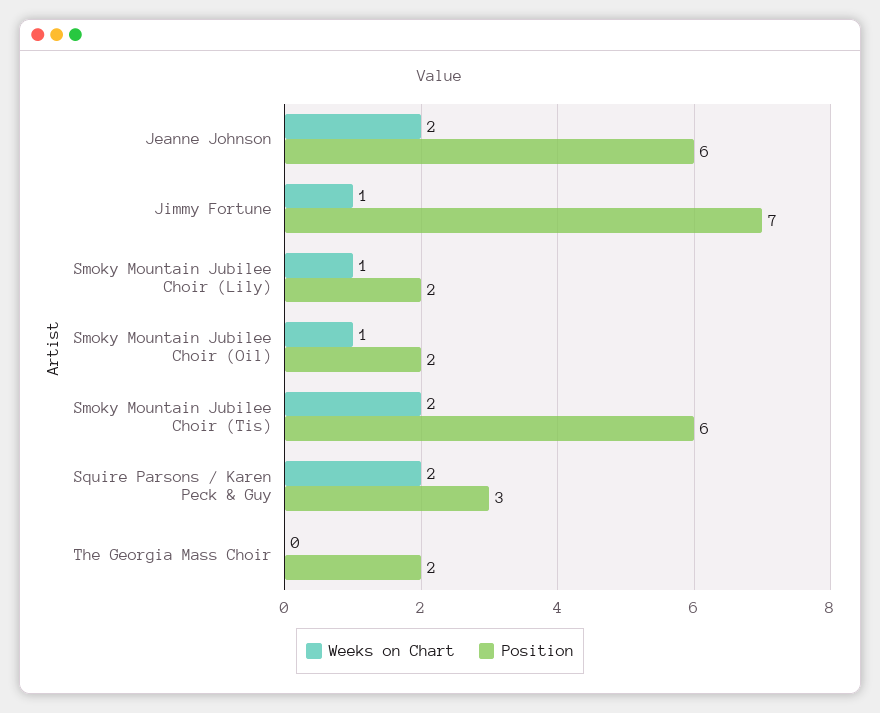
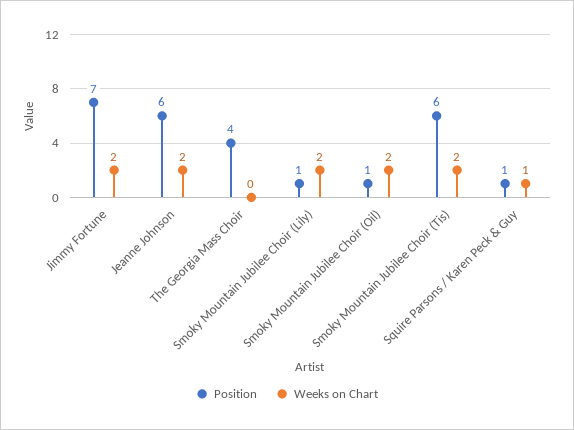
Weeks on Chart, Jimmy Fortune: 1 -> 2
Weeks on Chart, Smoky Mountain Jubilee Choir (Lily): 1 -> 2
Position, Smoky Mountain Jubilee Choir (Lily): 2 -> 1
Weeks on Chart, Smoky Mountain Jubilee Choir (Oil): 1 -> 2
Position, Smoky Mountain Jubilee Choir (Oil): 2 -> 1
Weeks on Chart, Squire Parsons / Karen Peck & Guy: 2 -> 1
Position, Squire Parsons / Karen Peck & Guy: 3 -> 1
Position, The Georgia Mass Choir: 2 -> 4

